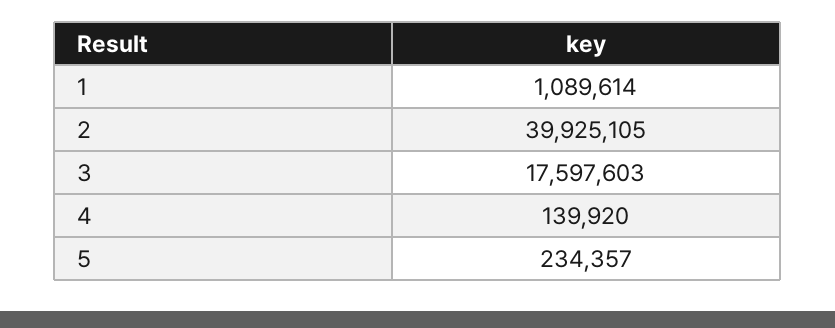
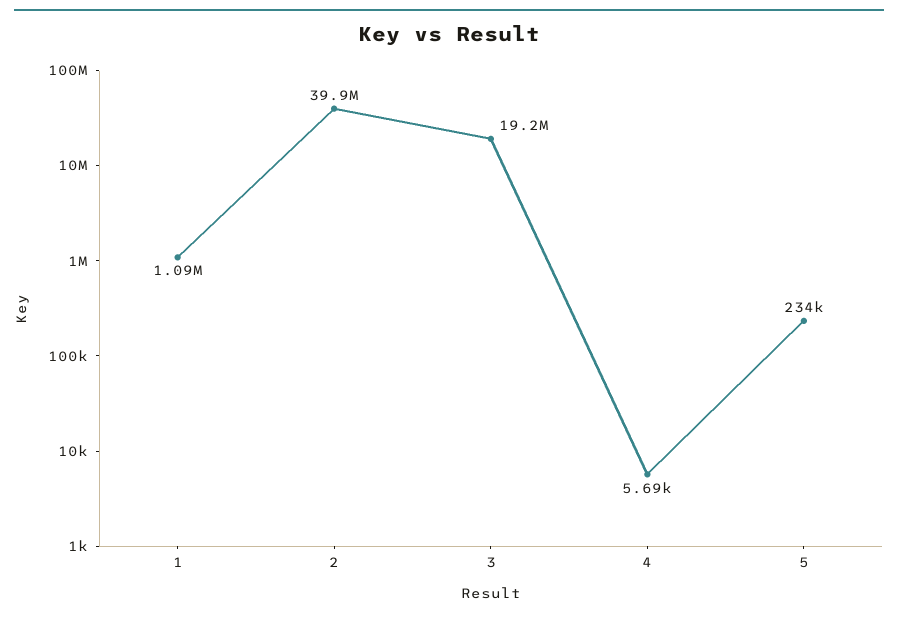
3: 17597603 -> 19200000
4: 139920 -> 5690

